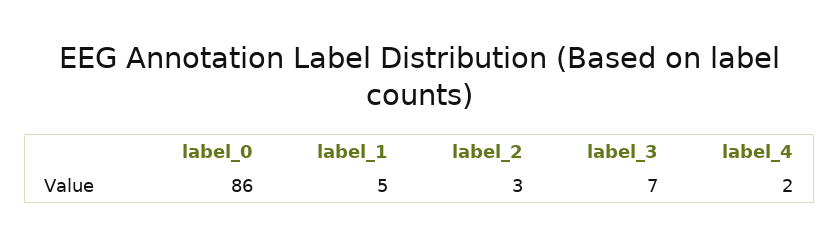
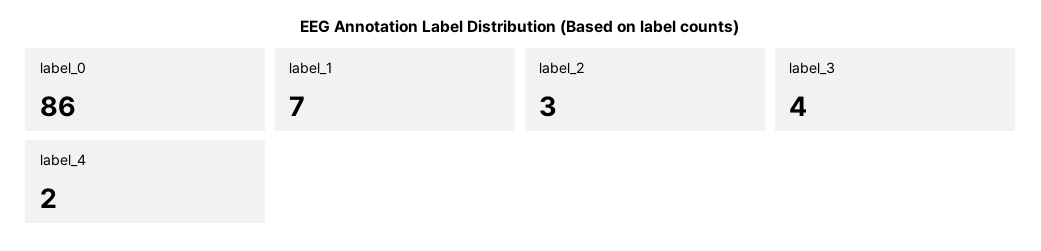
label_1: 5 -> 7
label_3: 7 -> 4

